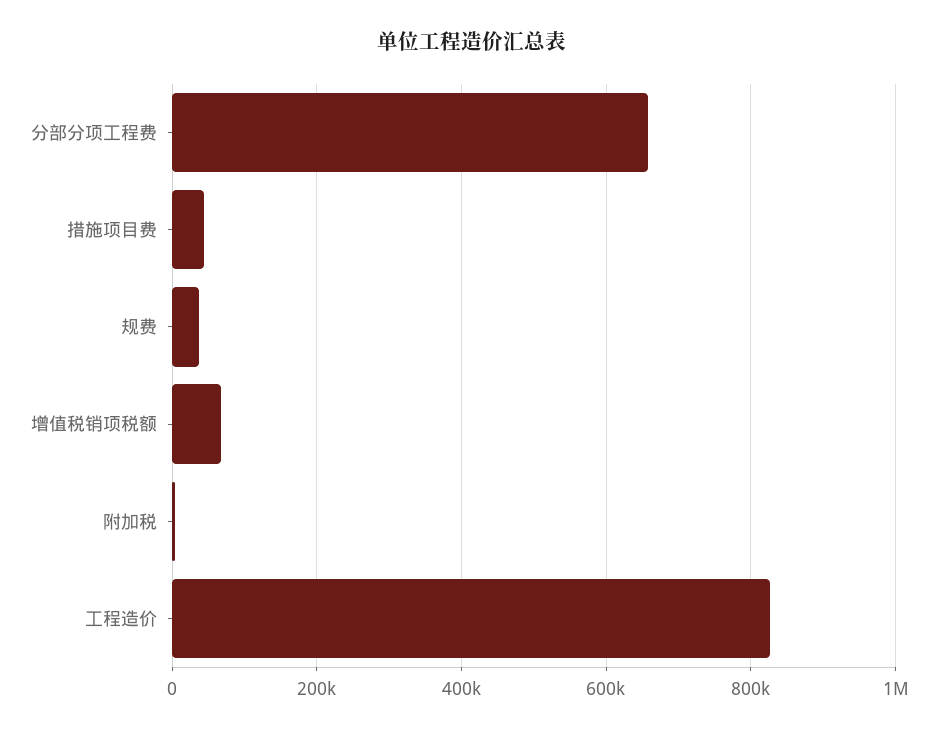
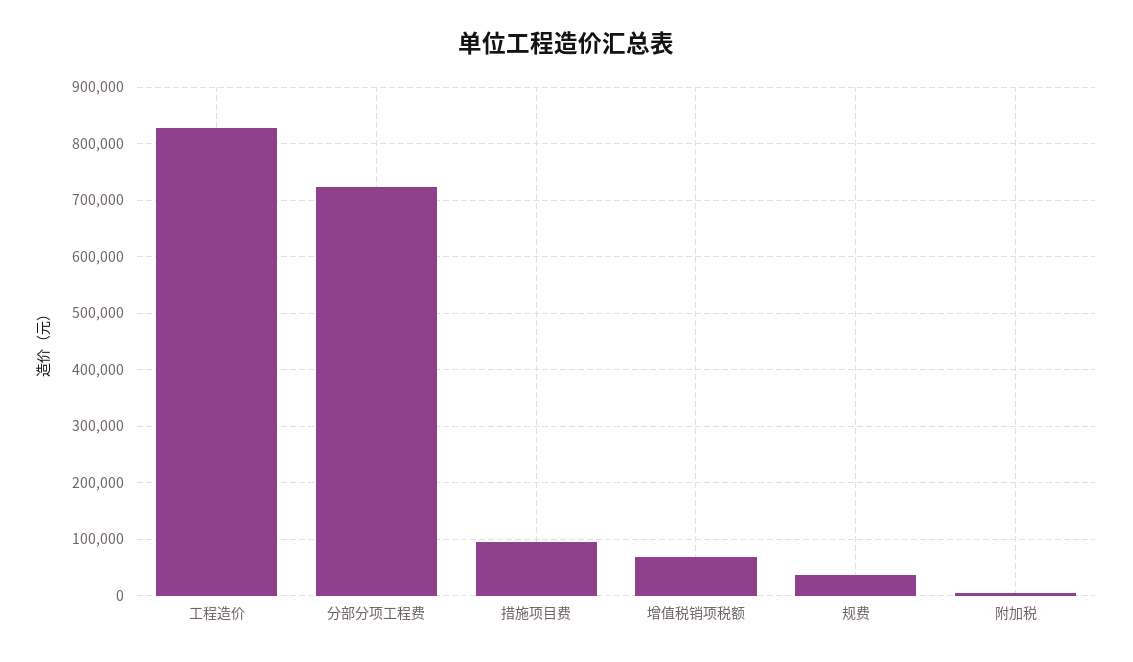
分部分项工程费: 660000 -> 720000
措施项目费: 40000 -> 100000

